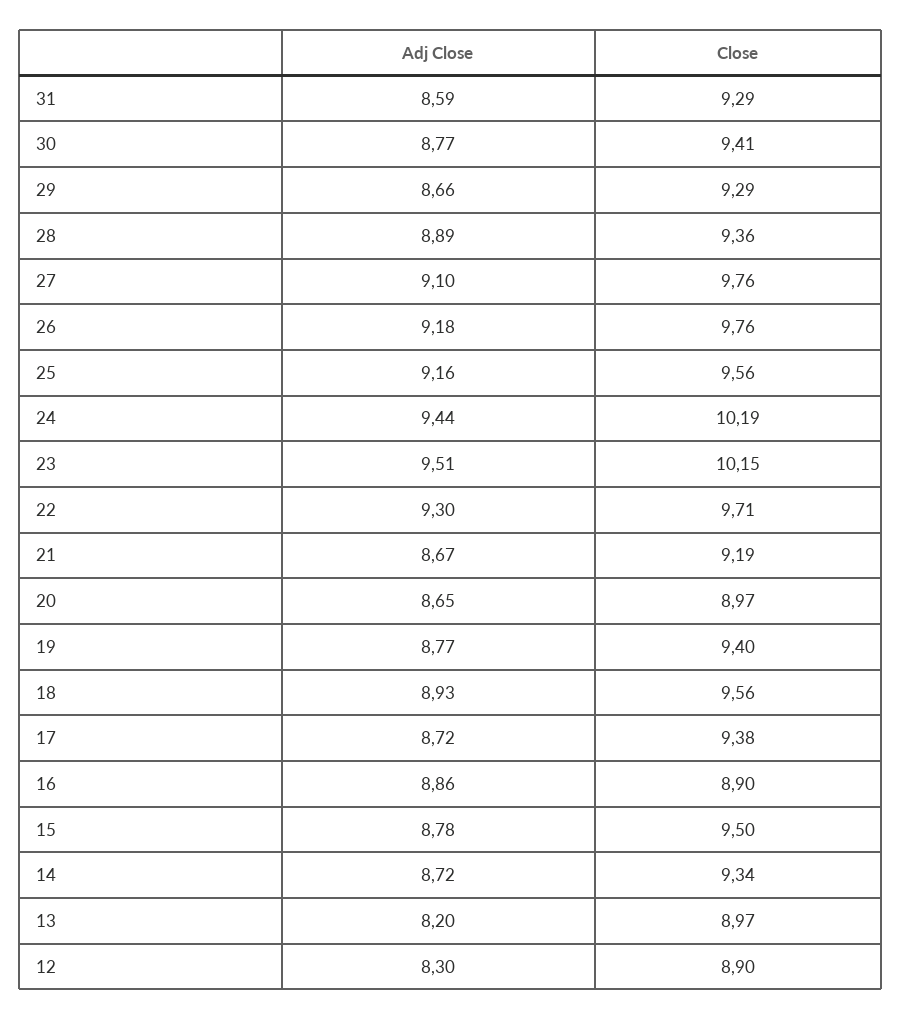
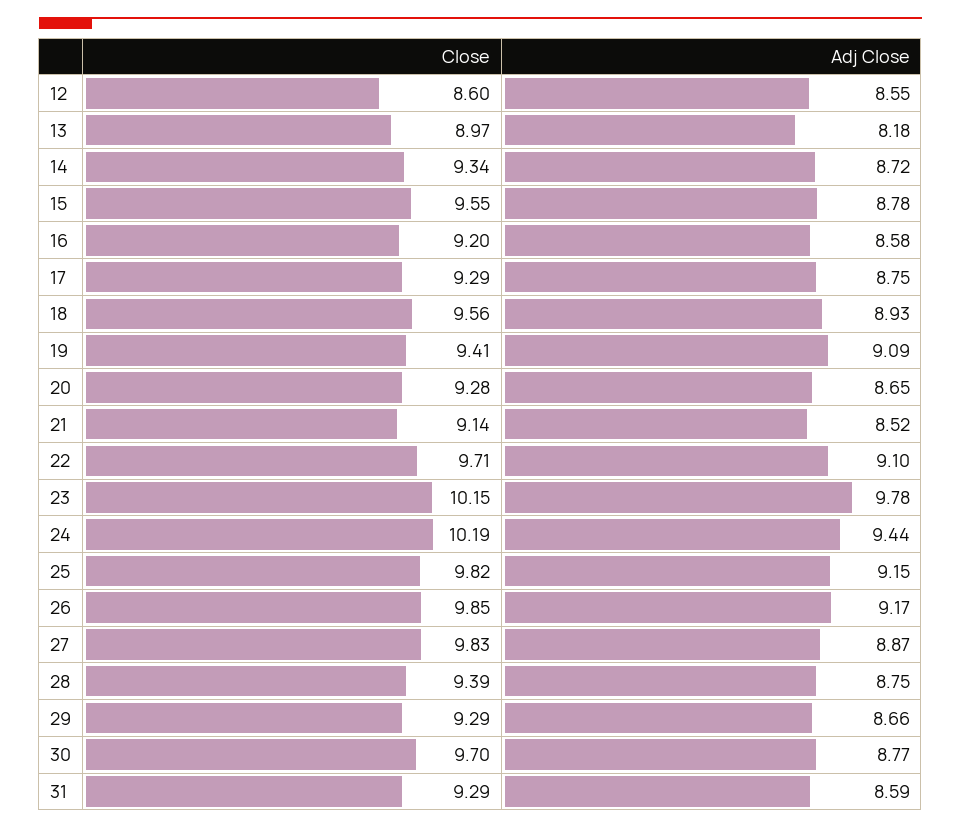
Close, 30: 9.41 -> 9.7
Adj Close, 28: 8.89 -> 8.75
Close, 28: 9.36 -> 9.39
Adj Close, 27: 9.1 -> 8.87
Close, 27: 9.76 -> 9.83
Adj Close, 26: 9.18 -> 9.17
Close, 26: 9.76 -> 9.85
Adj Close, 25: 9.16 -> 9.15
Close, 25: 9.56 -> 9.82
Adj Close, 23: 9.51 -> 9.78
Adj Close, 22: 9.3 -> 9.1
Adj Close, 21: 8.67 -> 8.52
Close, 21: 9.19 -> 9.14
Close, 20: 8.97 -> 9.28
Adj Close, 19: 8.77 -> 9.09
Close, 19: 9.4 -> 9.41
Adj Close, 17: 8.72 -> 8.75
Close, 17: 9.38 -> 9.29
Adj Close, 16: 8.86 -> 8.58
Close, 16: 8.9 -> 9.2
Close, 15: 9.5 -> 9.55
Adj Close, 13: 8.2 -> 8.18
Adj Close, 12: 8.3 -> 8.55
Close, 12: 8.9 -> 8.6

